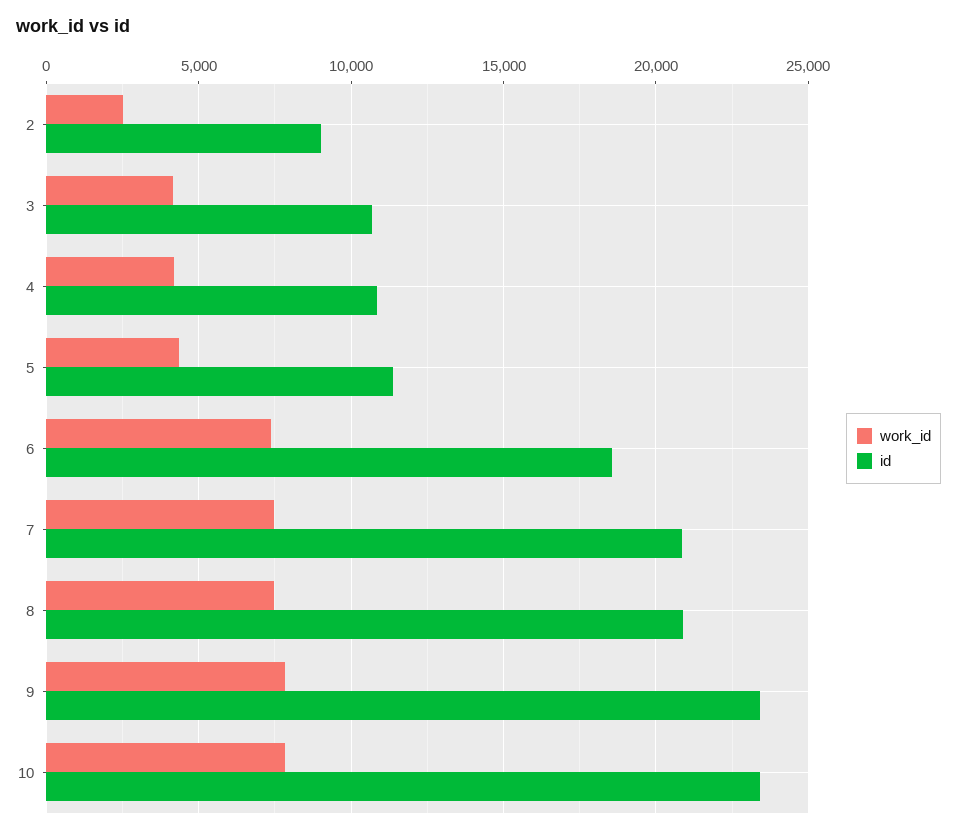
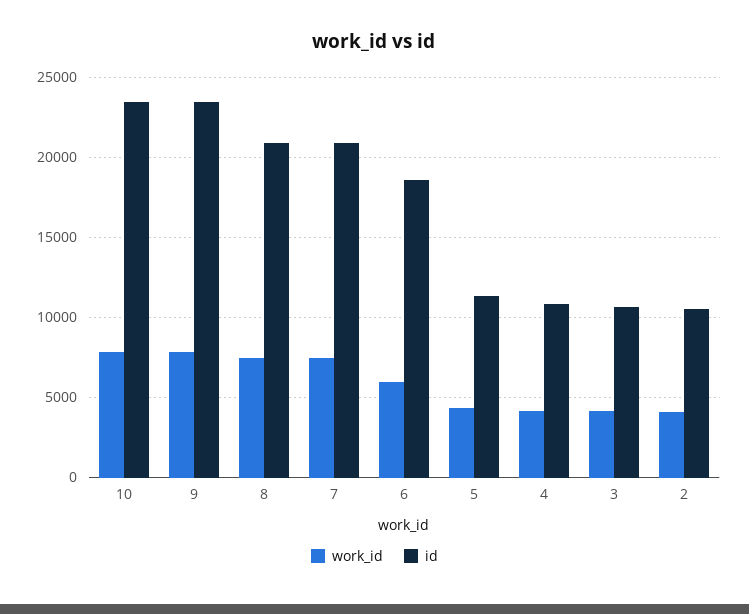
work_id, 2: 2500 -> 4000
id, 2: 9000 -> 10500
work_id, 6: 7500 -> 6000

